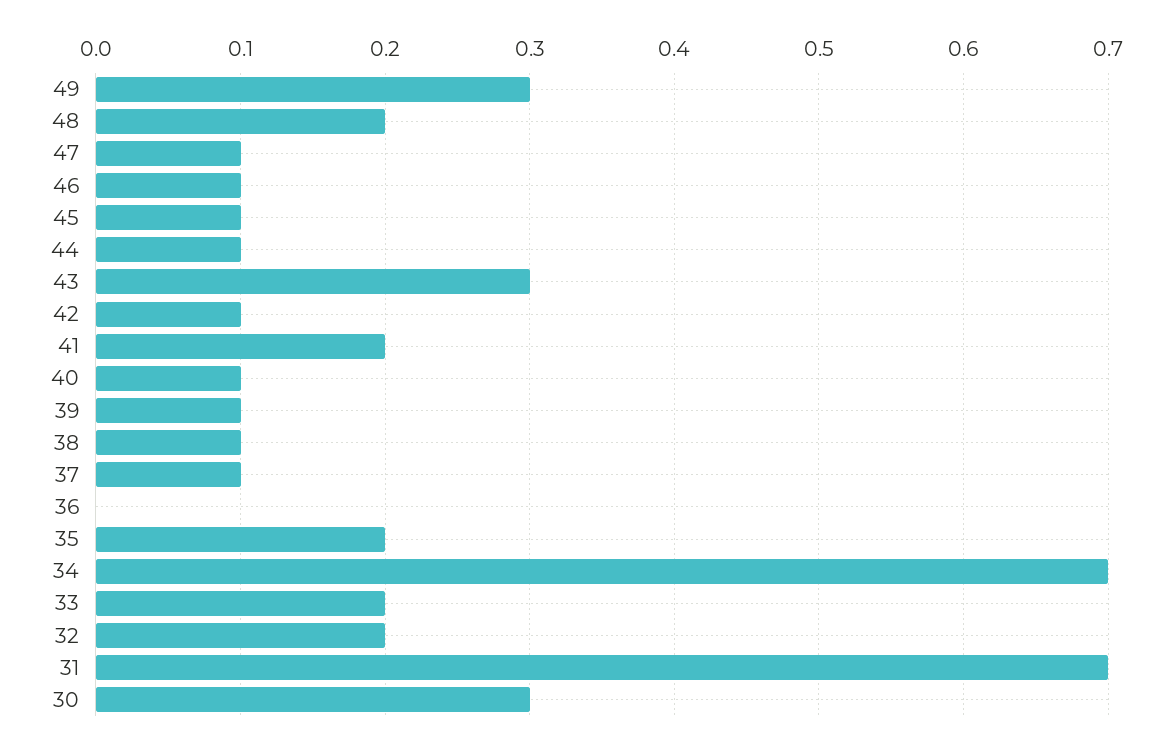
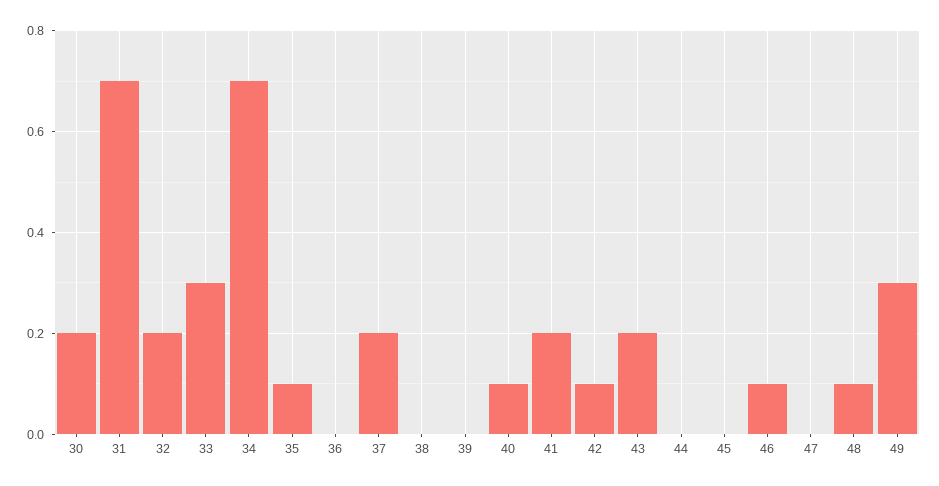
48: 0.2 -> 0.1
47: 0.1 -> 0
45: 0.1 -> 0
44: 0.1 -> 0
43: 0.3 -> 0.2
39: 0.1 -> 0
38: 0.1 -> 0
37: 0.1 -> 0.2
35: 0.2 -> 0.1
33: 0.2 -> 0.3
30: 0.3 -> 0.2

